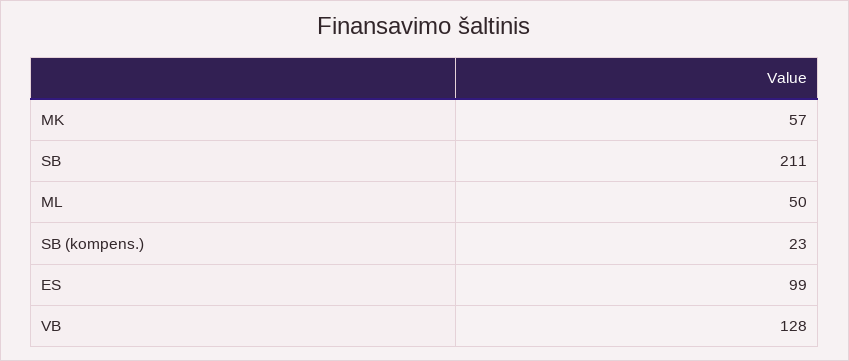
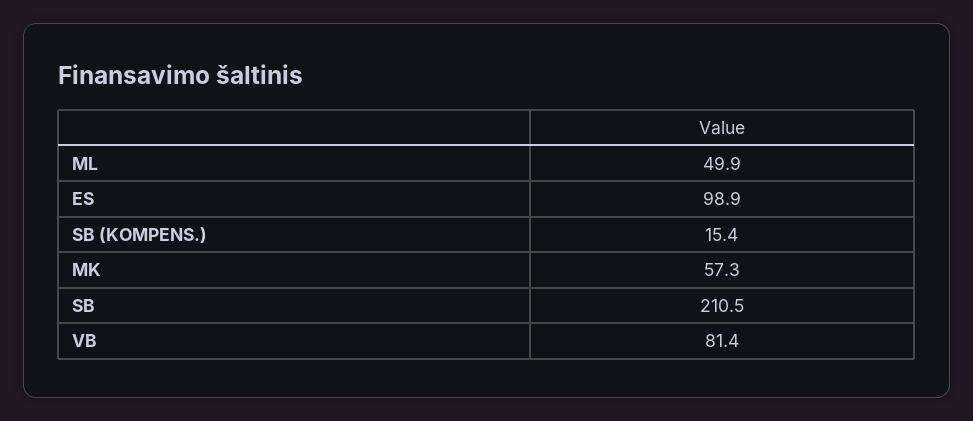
SB (kompens.): 23 -> 15.4
VB: 128 -> 81.4

